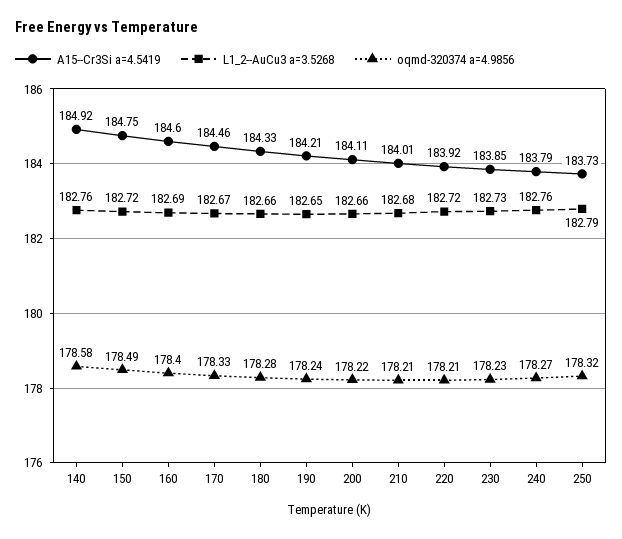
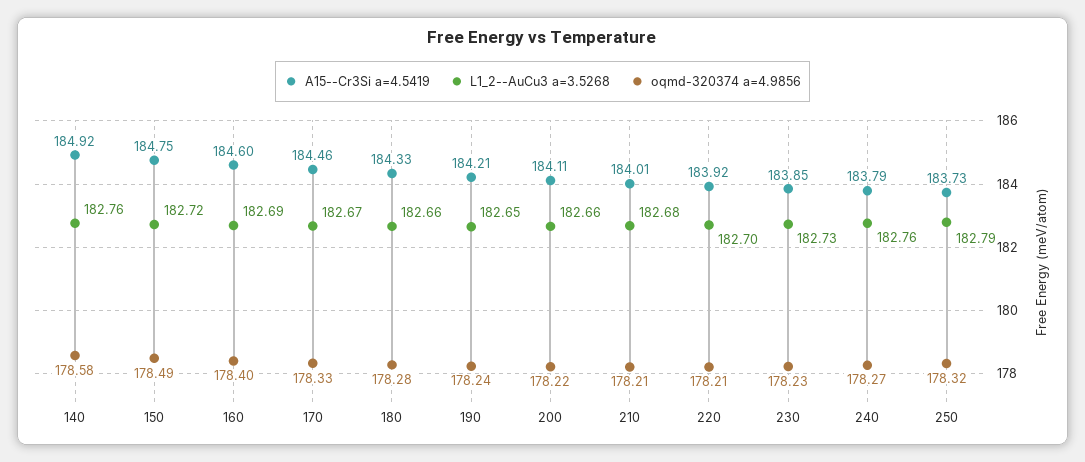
L1_2--AuCu3 a=3.5268, 220: 182.72 -> 182.7

